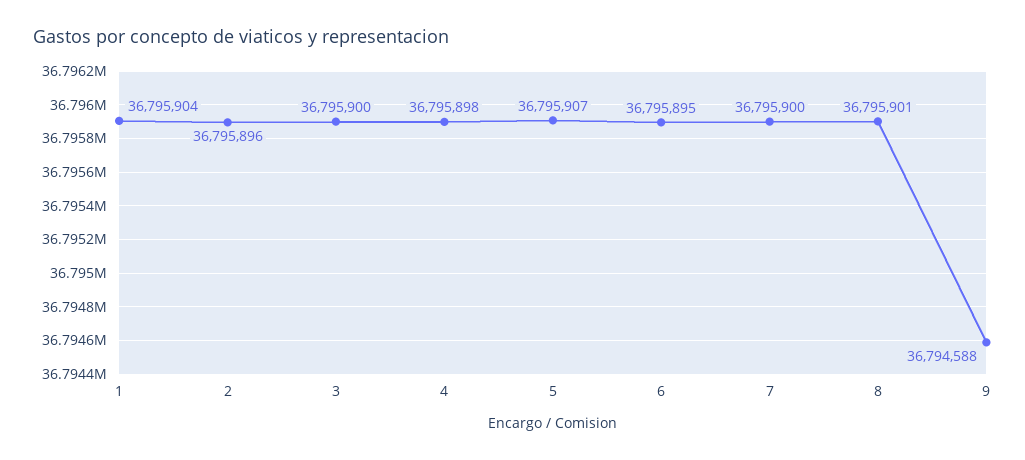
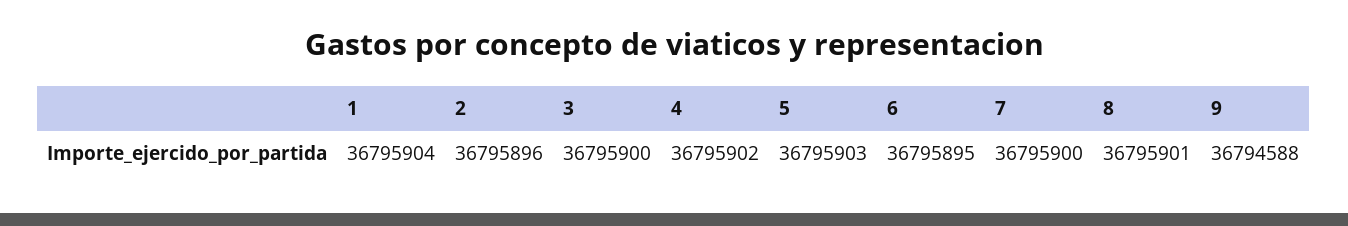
4: 36795898 -> 36795902
5: 36795907 -> 36795903

